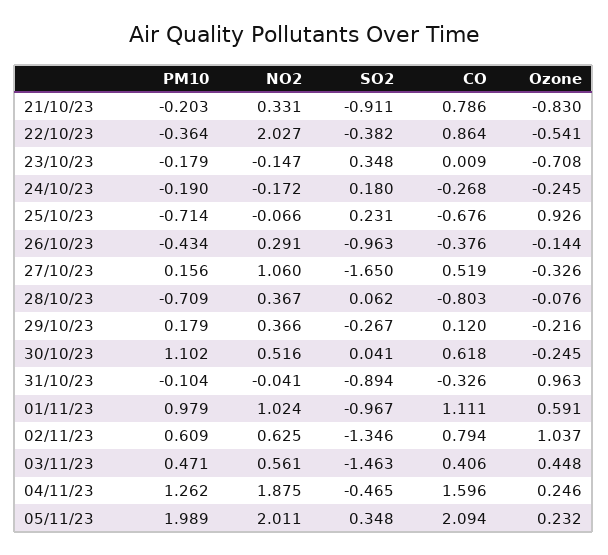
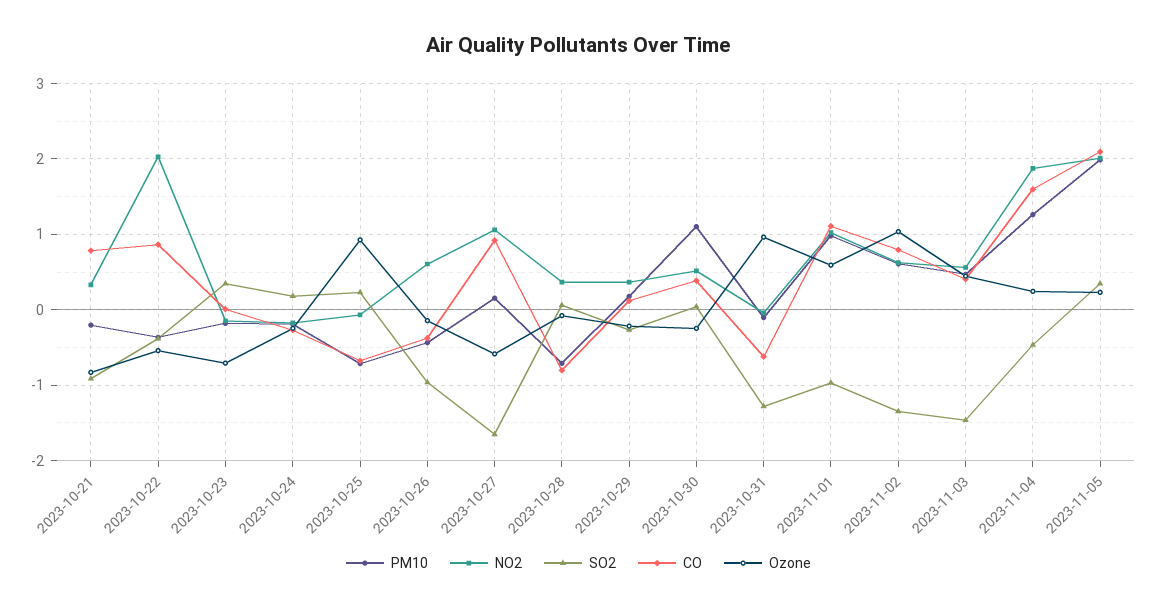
NO2, 26/10/23: 0.291 -> 0.6
CO, 27/10/23: 0.519 -> 0.9
Ozone, 27/10/23: -0.326 -> -0.6
CO, 30/10/23: 0.618 -> 0.4
SO2, 31/10/23: -0.894 -> -1.3
CO, 31/10/23: -0.326 -> -0.6

